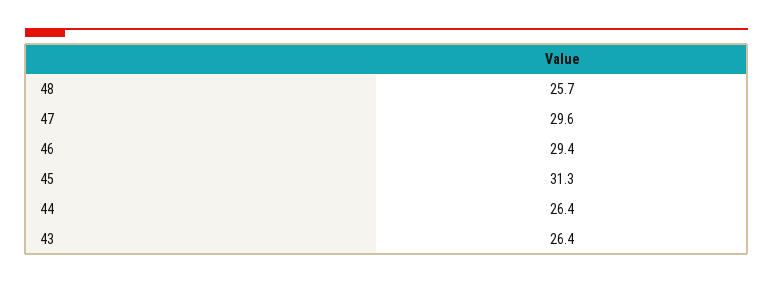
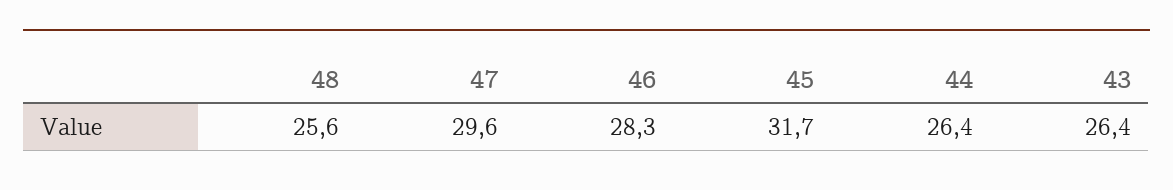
48: 25.7 -> 25.6
46: 29.4 -> 28.3
45: 31.3 -> 31.7

